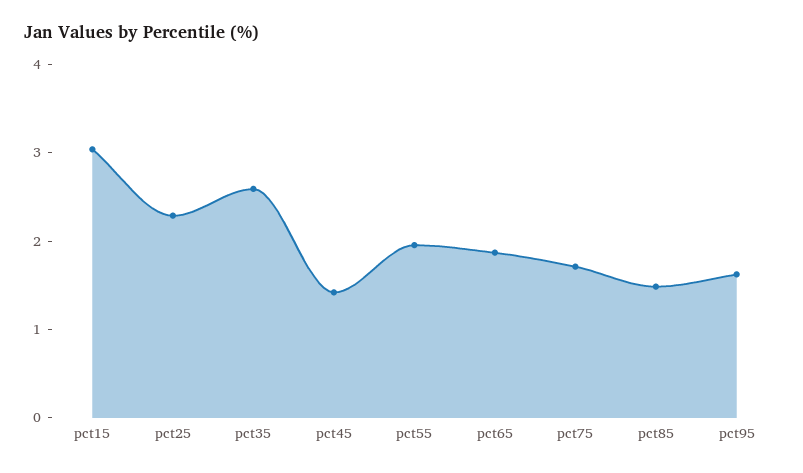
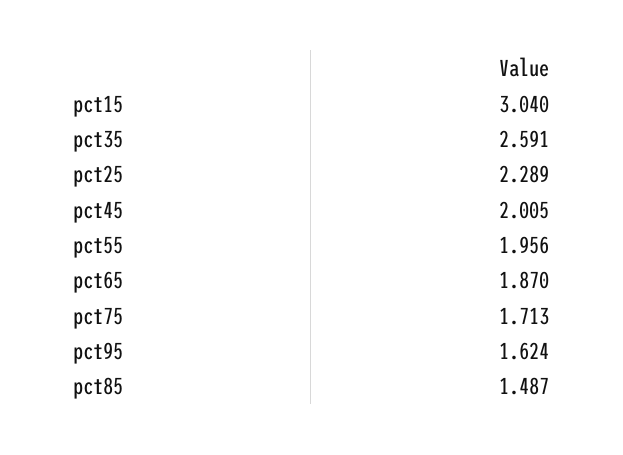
pct45: 1.4 -> 2.005

